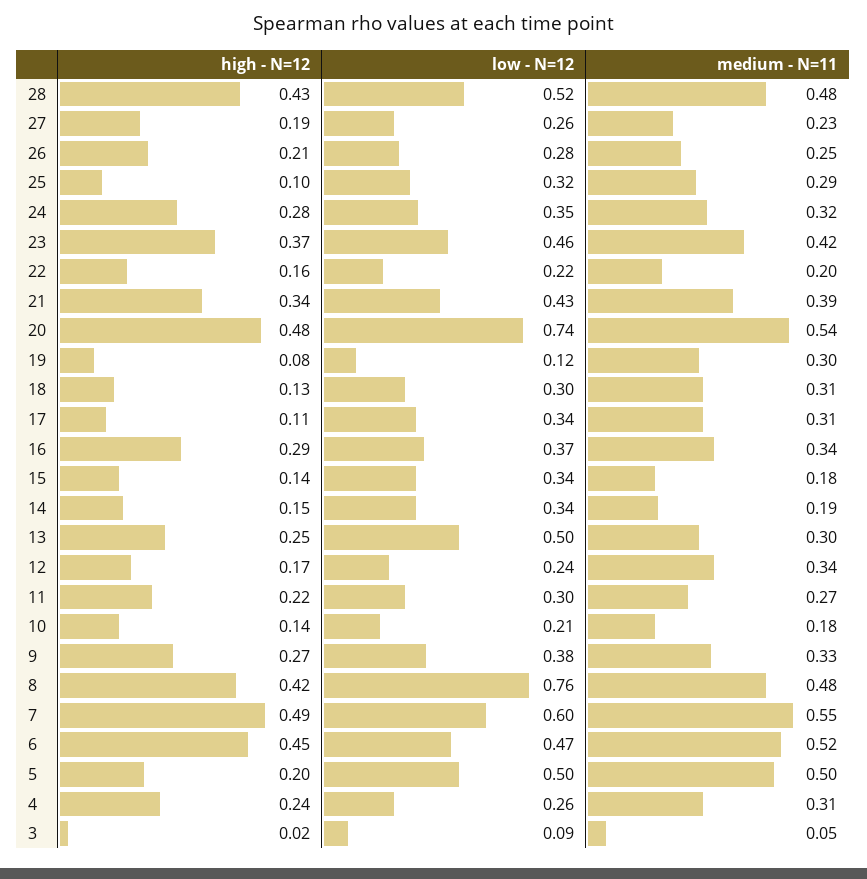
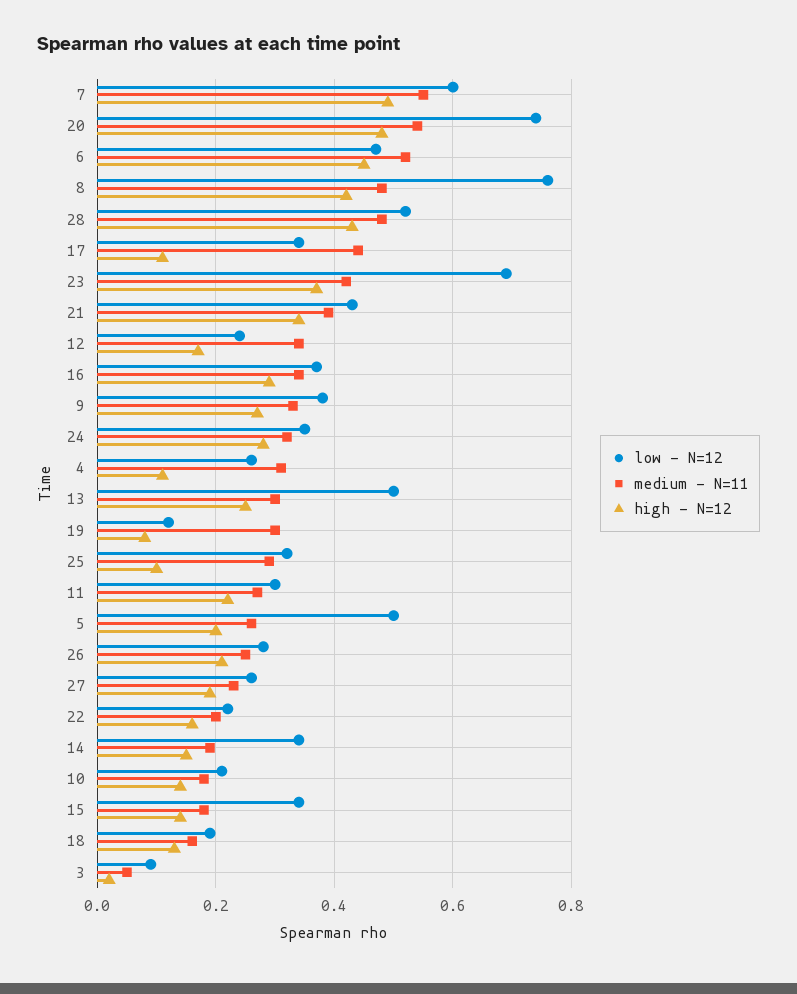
low - N=12, 23: 0.46 -> 0.7
low - N=12, 18: 0.3 -> 0.2
medium - N=11, 18: 0.31 -> 0.15
medium - N=11, 17: 0.31 -> 0.45
medium - N=11, 5: 0.5 -> 0.25
high - N=12, 4: 0.24 -> 0.1

